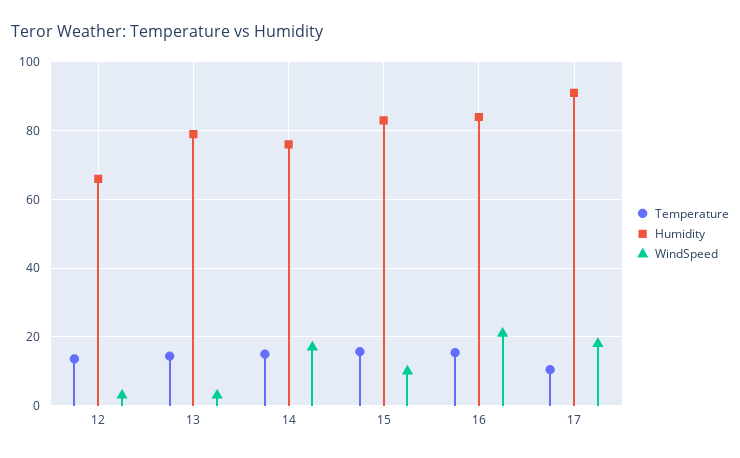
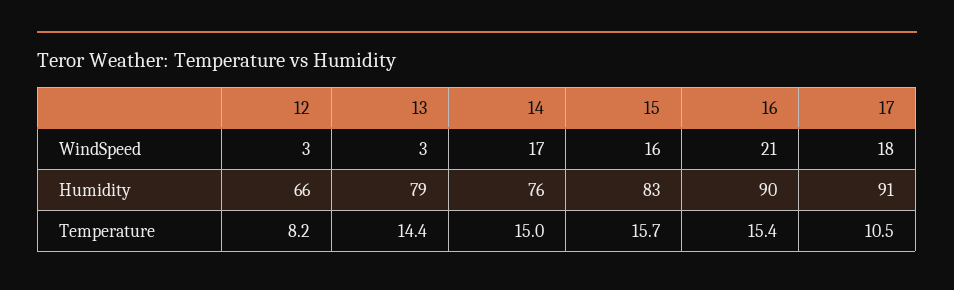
Temperature, 12: 14 -> 8.2
WindSpeed, 15: 10 -> 16
Humidity, 16: 84 -> 90

